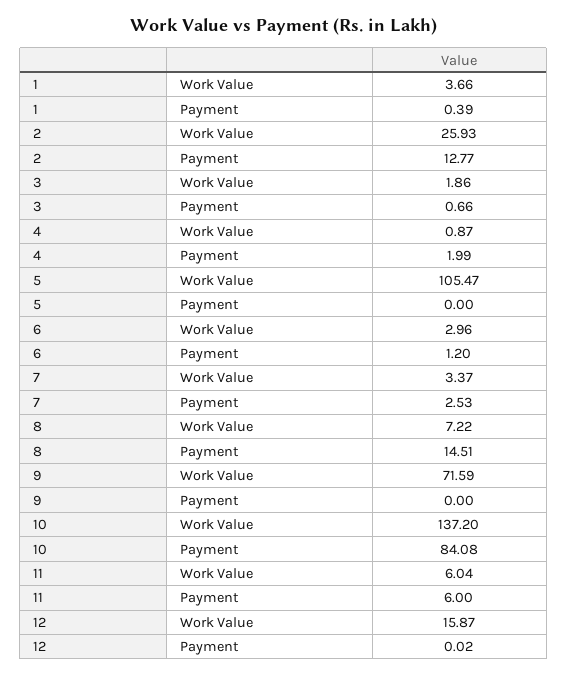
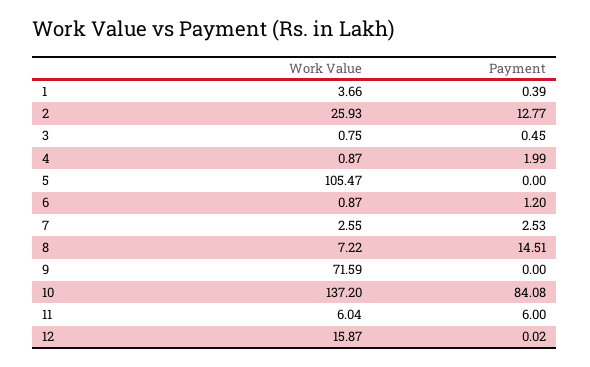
3, Work Value: 1.86 -> 0.75
3, Payment: 0.66 -> 0.45
6, Work Value: 2.96 -> 0.87
7, Work Value: 3.37 -> 2.55

